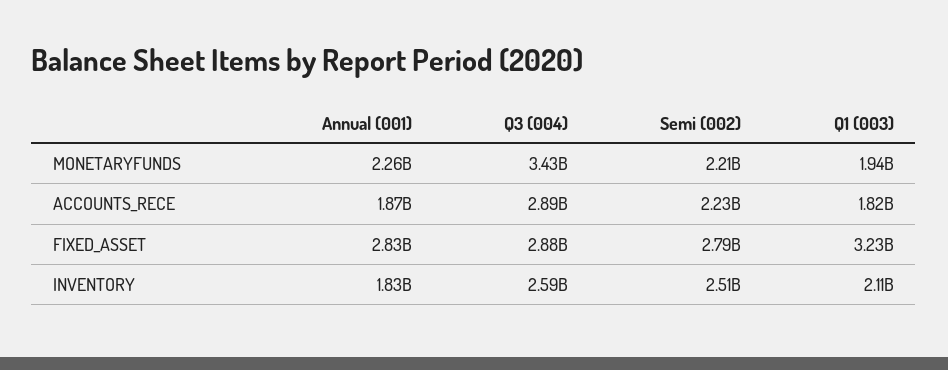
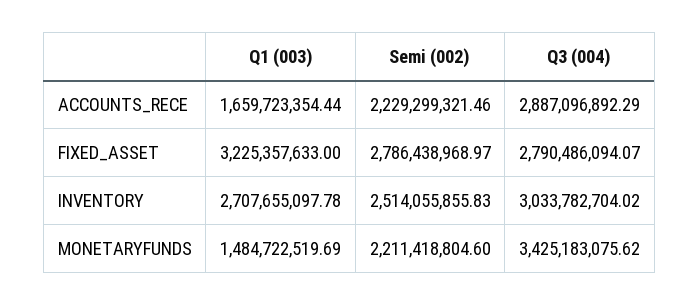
Annual (001), MONETARYFUNDS: 2260000000 -> none
Q1 (003), MONETARYFUNDS: 1940000000 -> 1484722519.69
Annual (001), ACCOUNTS_RECE: 1870000000 -> none
Q1 (003), ACCOUNTS_RECE: 1820000000 -> 1659723354.44
Annual (001), FIXED_ASSET: 2830000000 -> none
Q3 (004), FIXED_ASSET: 2880000000 -> 2790486094.07
Annual (001), INVENTORY: 1830000000 -> none
Q3 (004), INVENTORY: 2590000000 -> 3033782704.02
Q1 (003), INVENTORY: 2110000000 -> 2707655097.78

